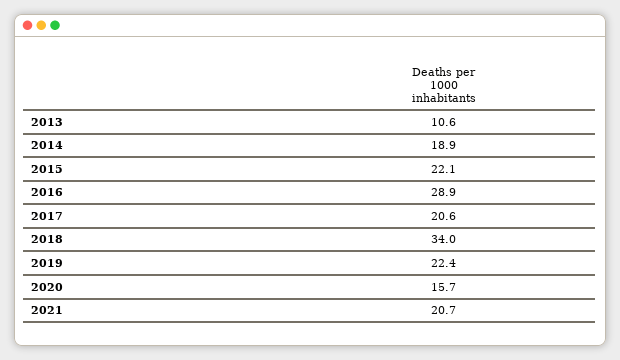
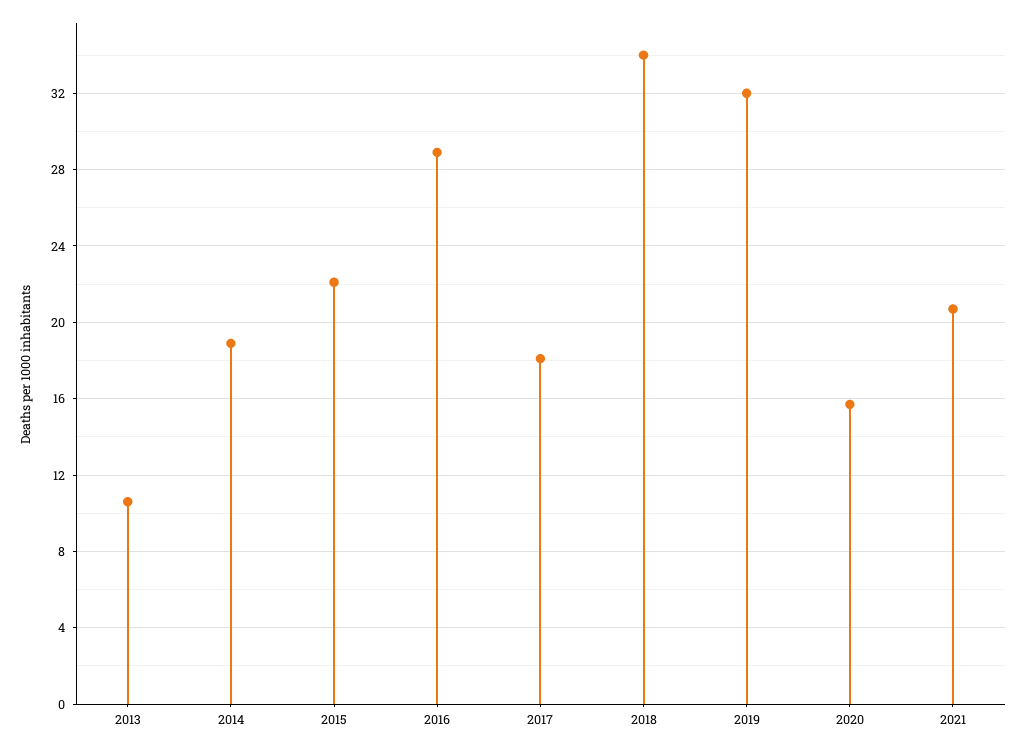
2017: 20.6 -> 18
2019: 22.4 -> 32

